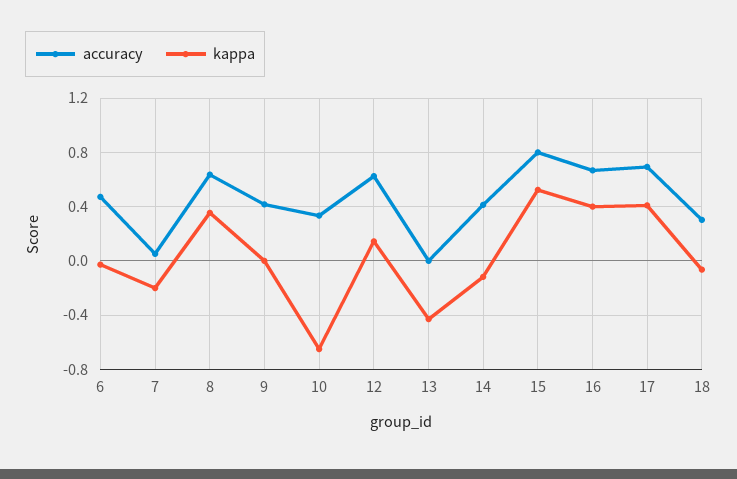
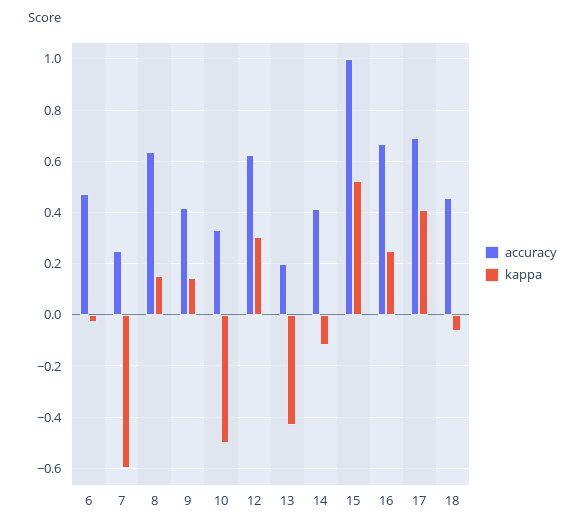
accuracy, 7: 0.05 -> 0.25
kappa, 7: -0.2 -> -0.6
kappa, 8: 0.35 -> 0.15
kappa, 9: 0 -> 0.15
kappa, 10: -0.65 -> -0.5
kappa, 12: 0.15 -> 0.3
accuracy, 13: 0 -> 0.2
accuracy, 15: 0.8 -> 1
kappa, 16: 0.4 -> 0.25
accuracy, 18: 0.3 -> 0.45

